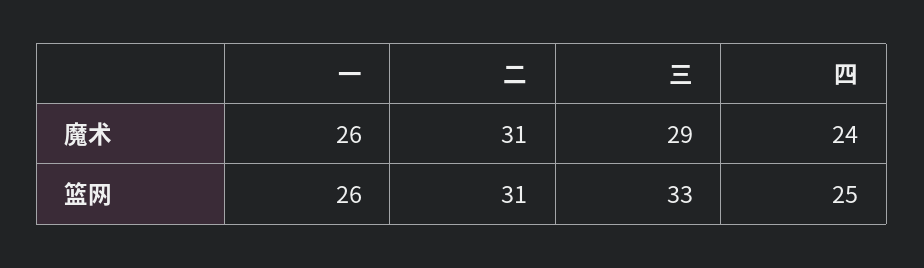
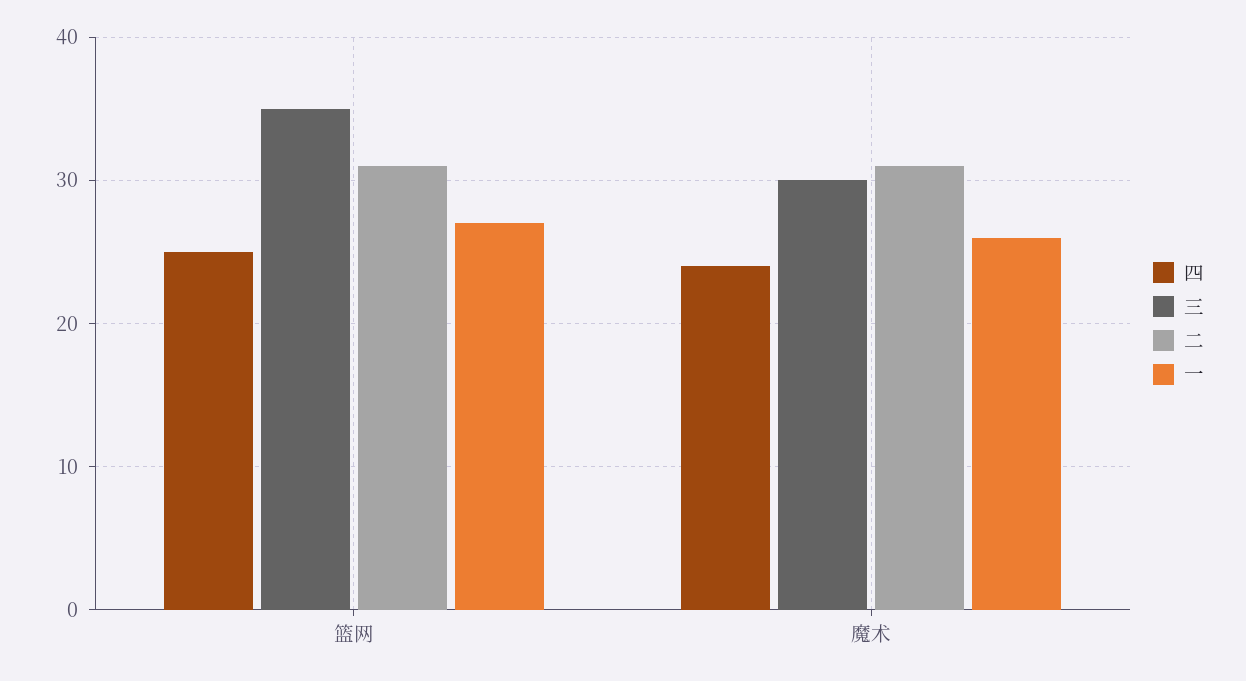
三, 魔术: 29 -> 30
一, 篮网: 26 -> 27
三, 篮网: 33 -> 35

